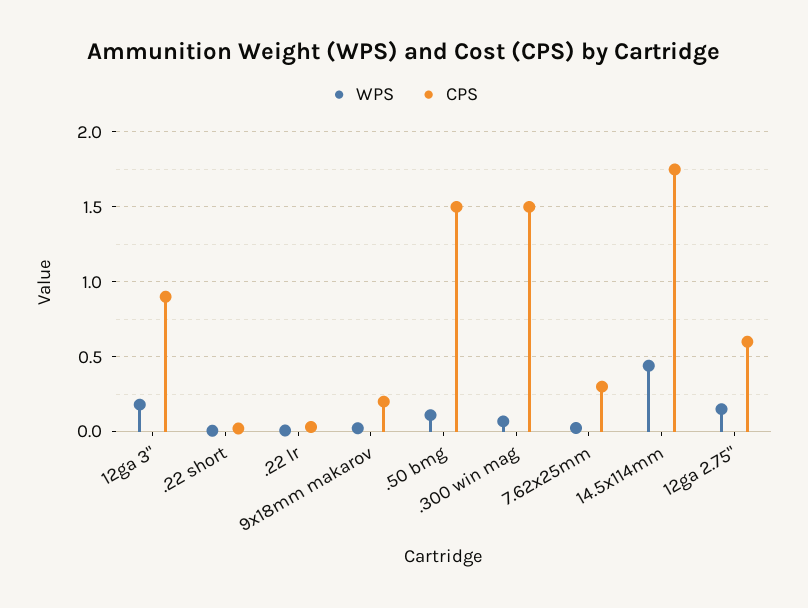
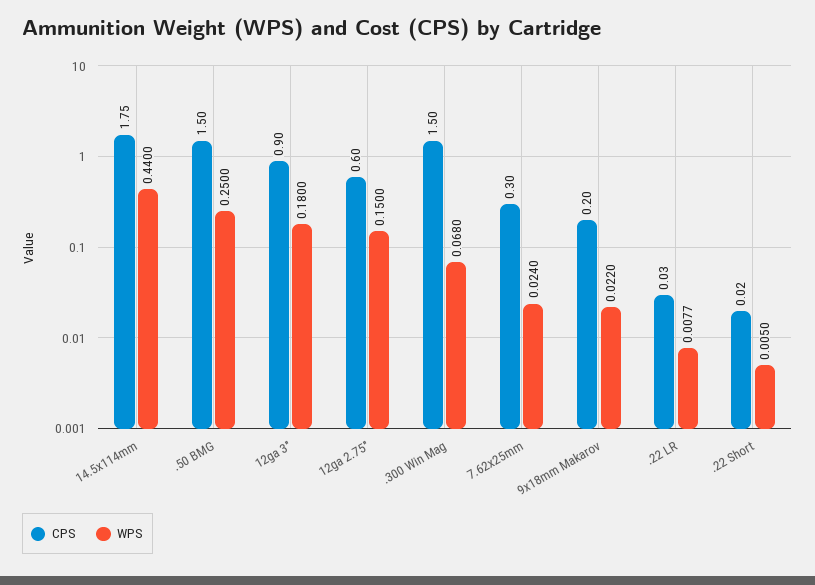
WPS, .50 bmg: 0.1 -> 0.25

